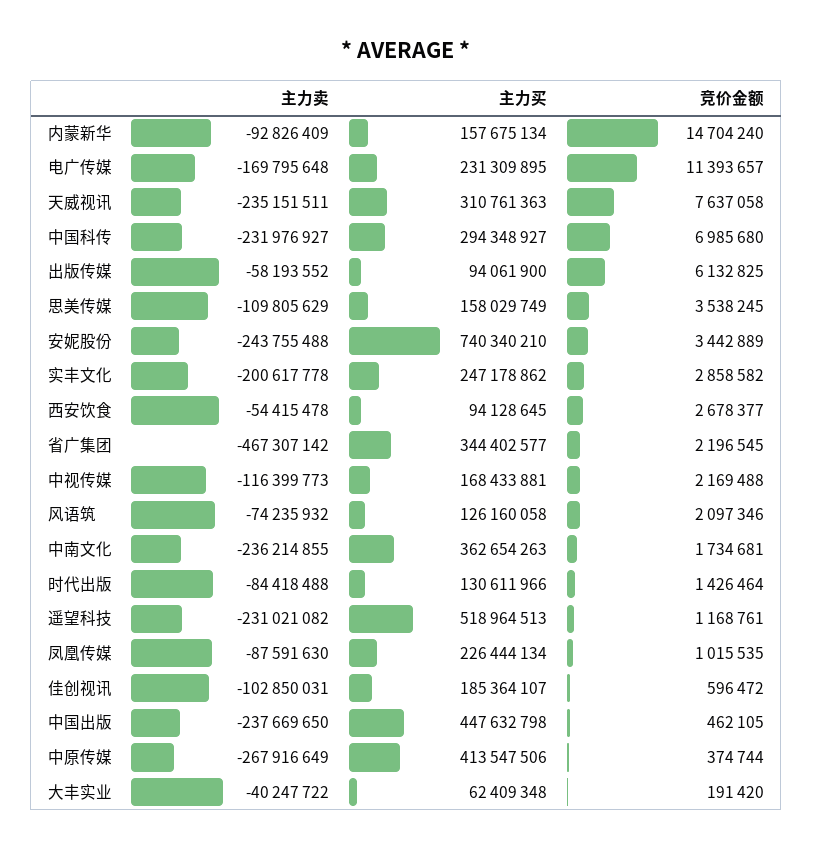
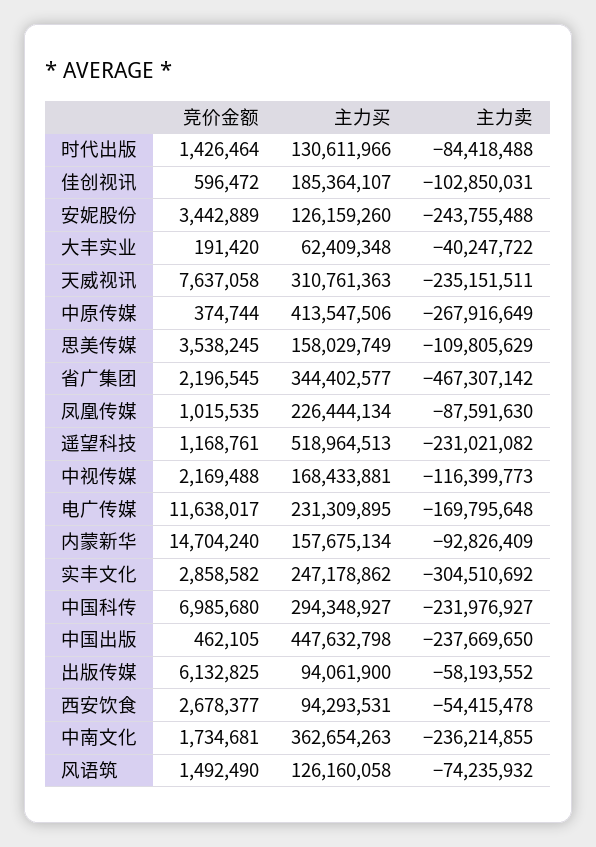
竞价金额, 电广传媒: 11393657 -> 11638017
主力买, 安妮股份: 740340210 -> 126159260
主力卖, 实丰文化: -200617778 -> -304510692
主力买, 西安饮食: 94128645 -> 94293531
竞价金额, 风语筑: 2097346 -> 1492490

